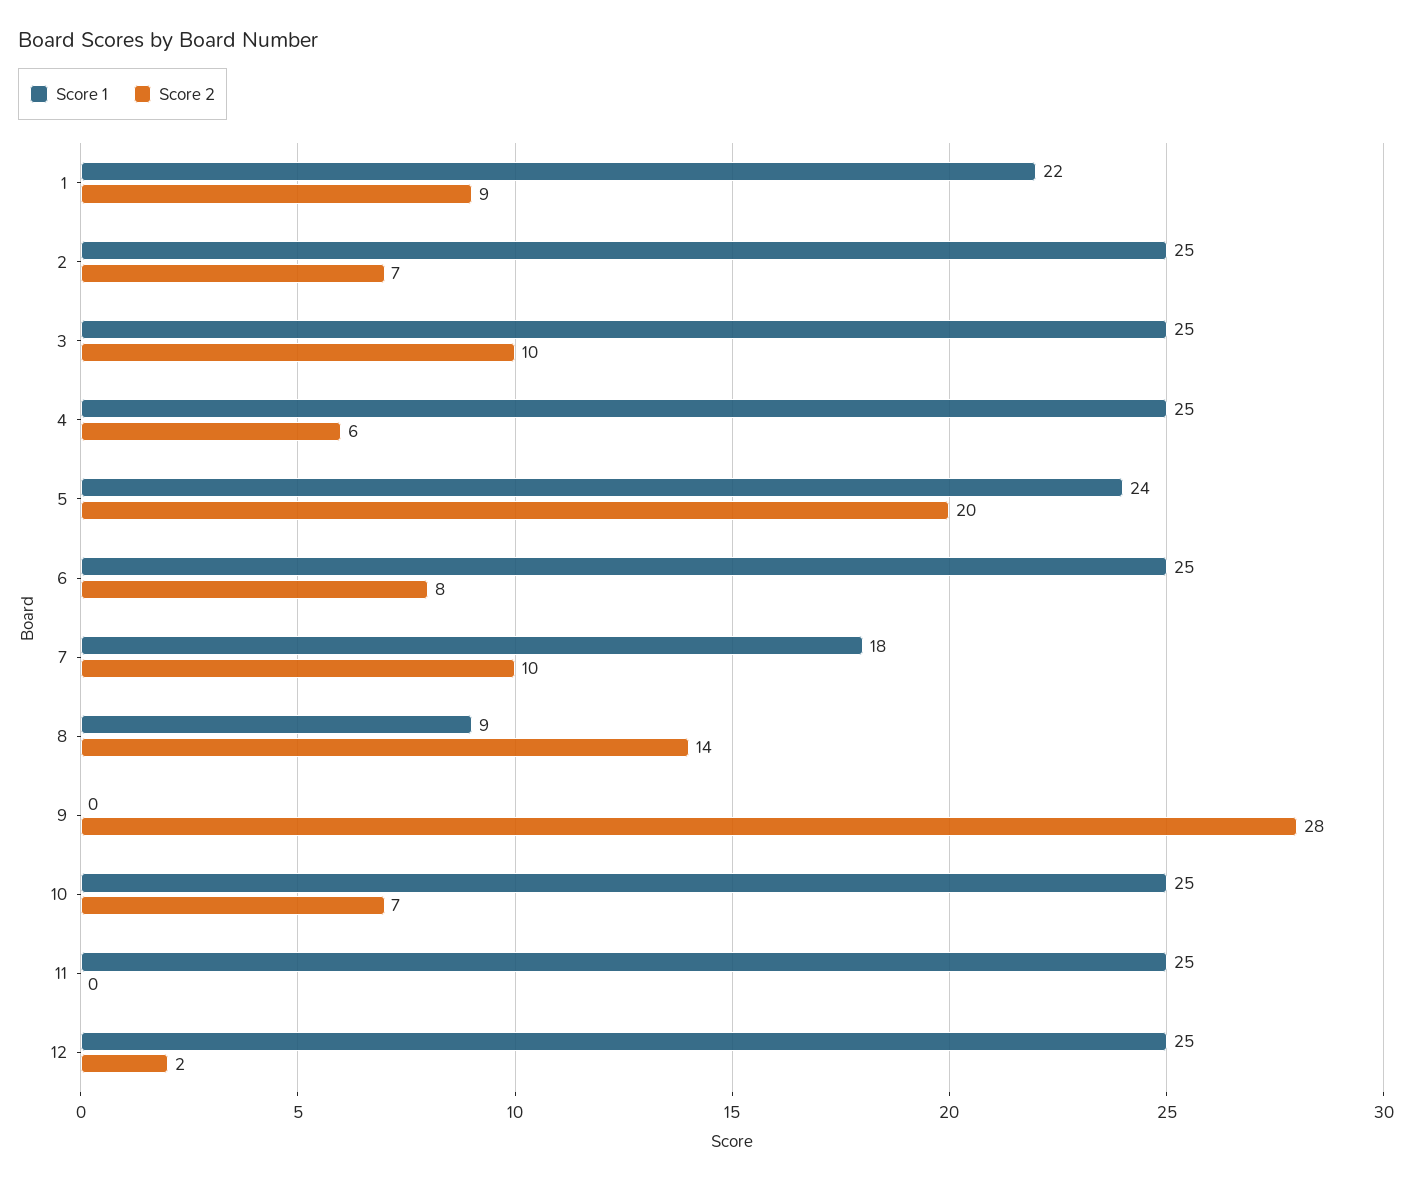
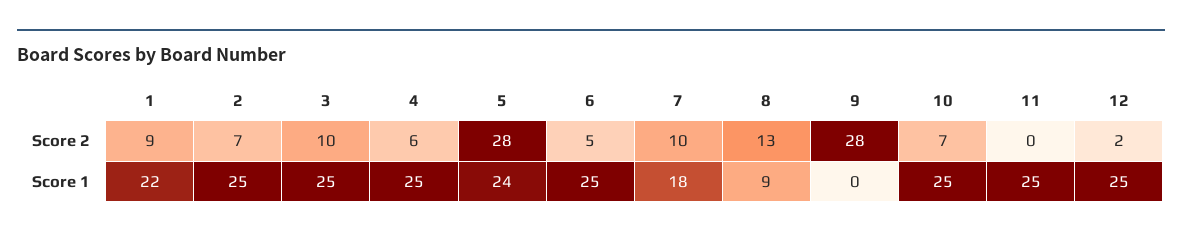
Score 2, 5: 20 -> 28
Score 2, 6: 8 -> 5
Score 2, 8: 14 -> 13

